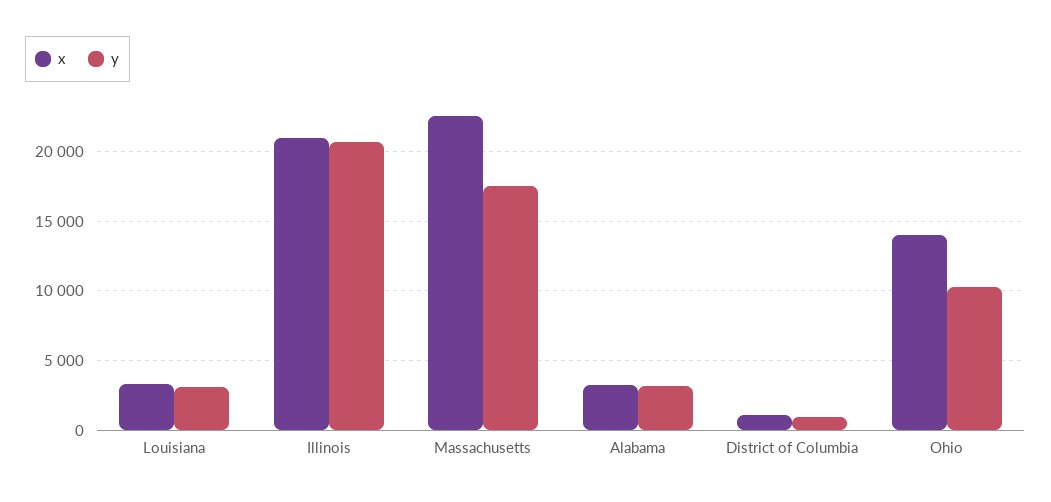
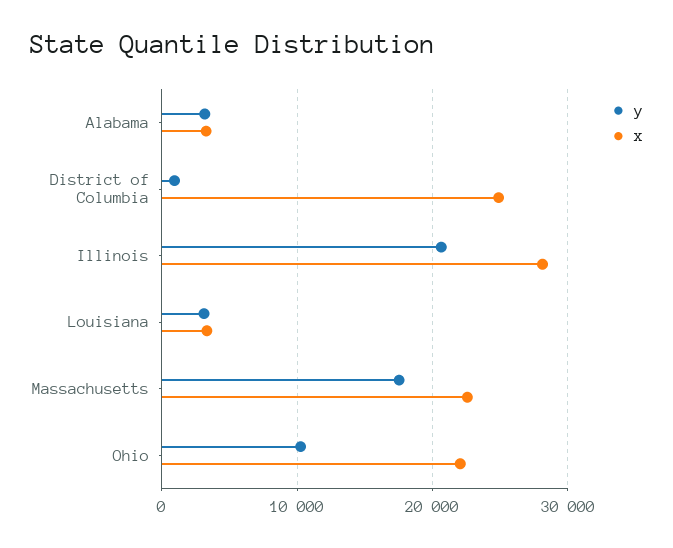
x, Illinois: 21000 -> 28000
x, District of Columbia: 1000 -> 25000
x, Ohio: 14000 -> 22000

